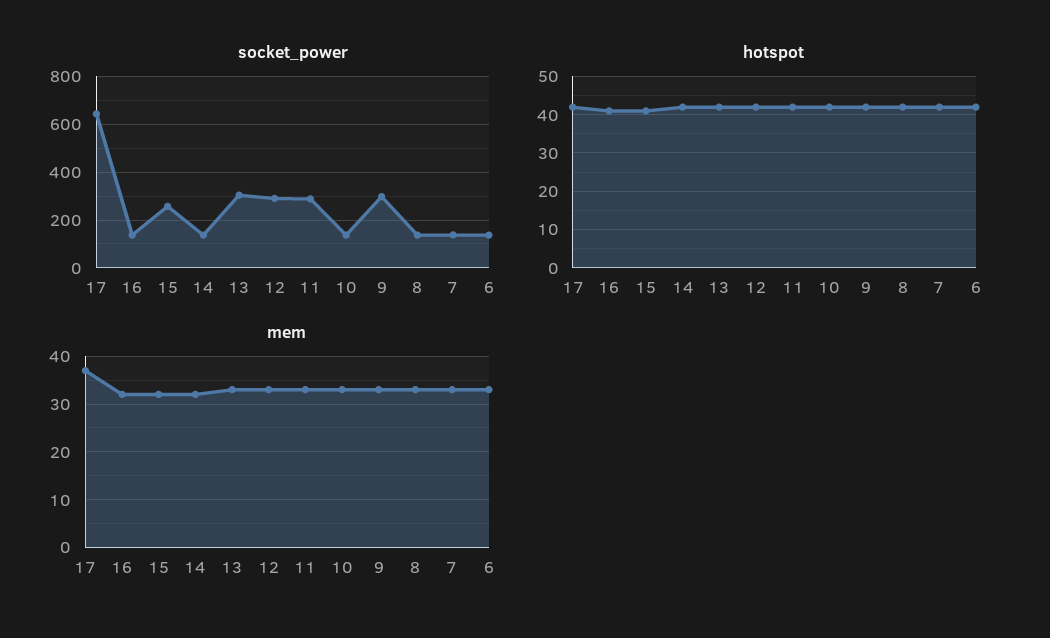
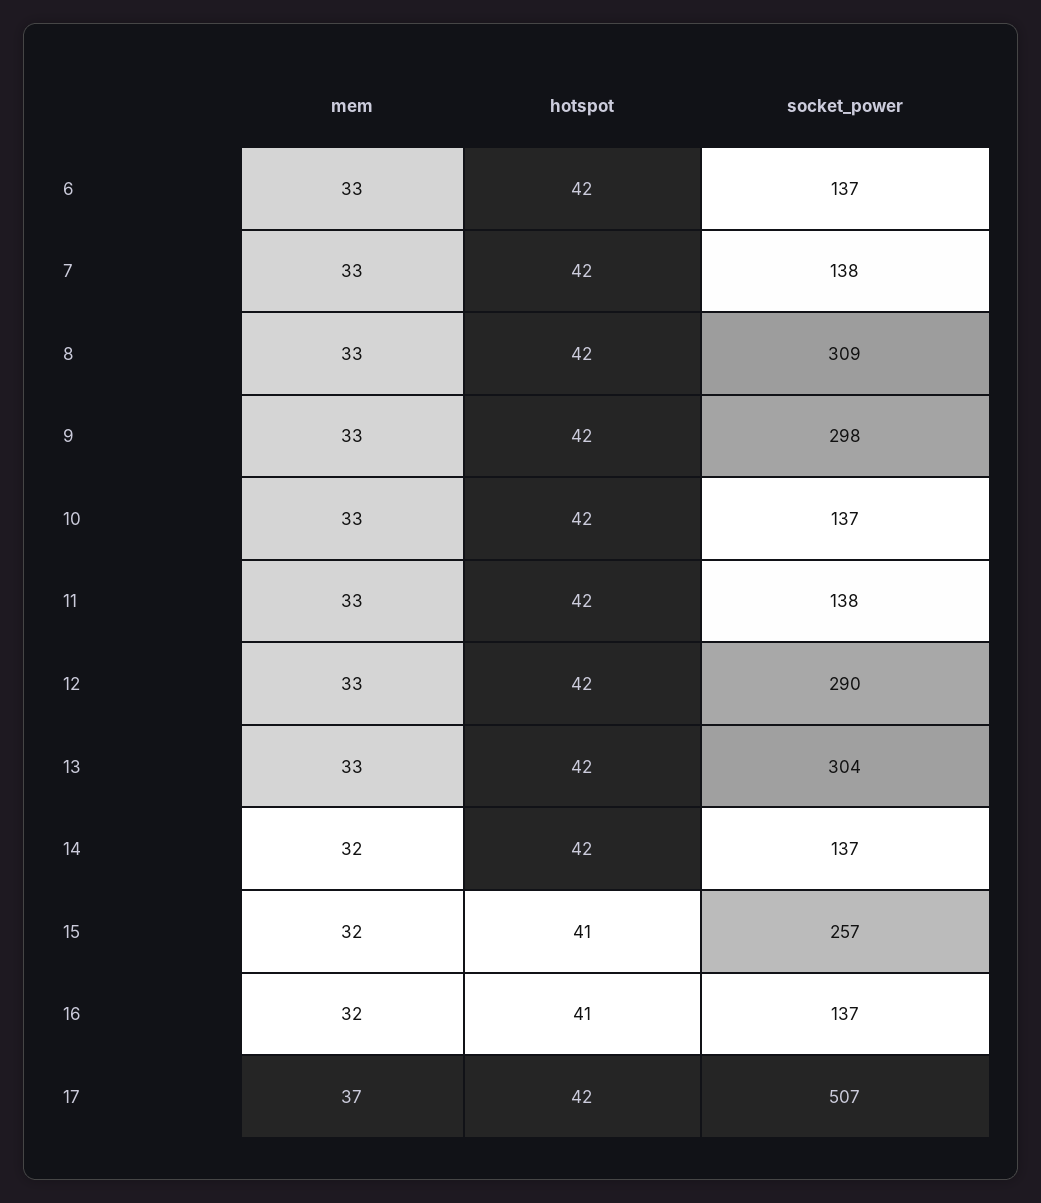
socket_power, 17: 650 -> 507
socket_power, 11: 300 -> 138
socket_power, 8: 150 -> 309

